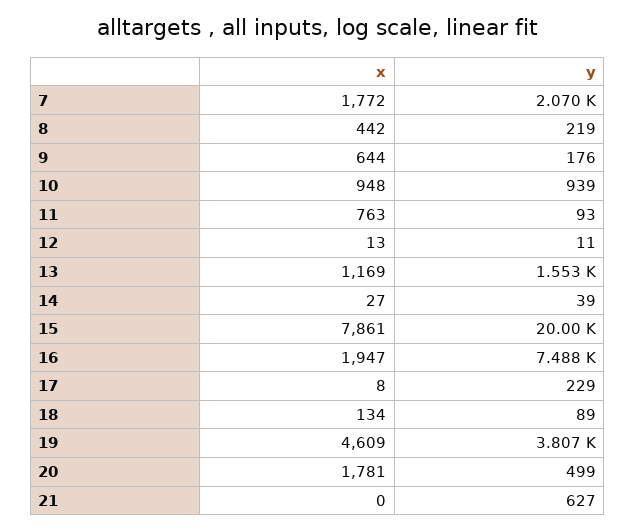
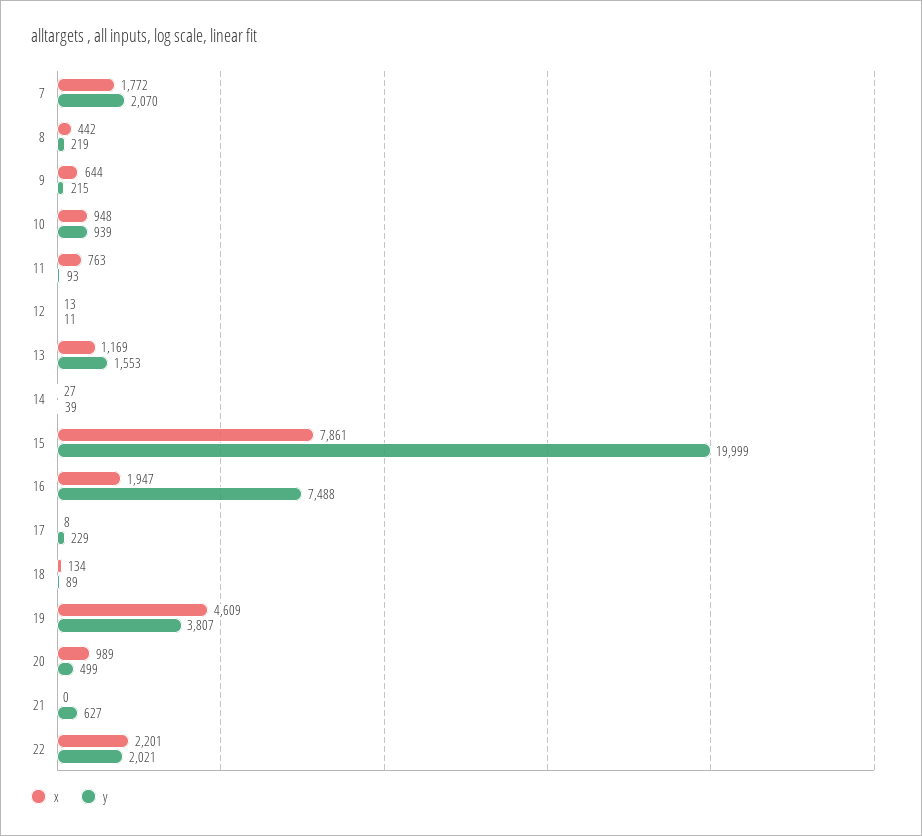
y, 9: 176 -> 215
x, 20: 1781 -> 989
x, 22: none -> 2201
y, 22: none -> 2021

